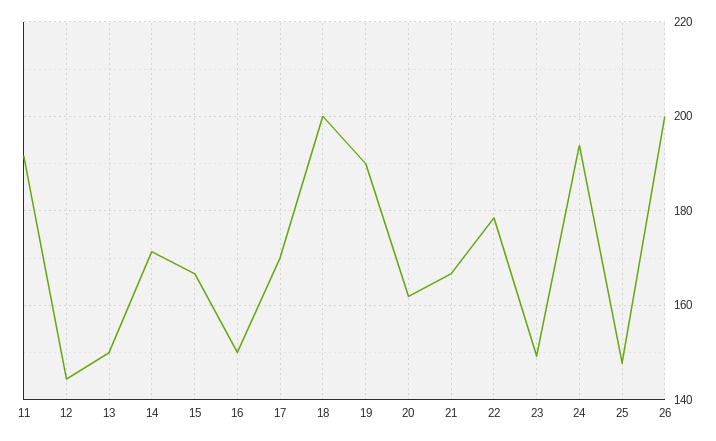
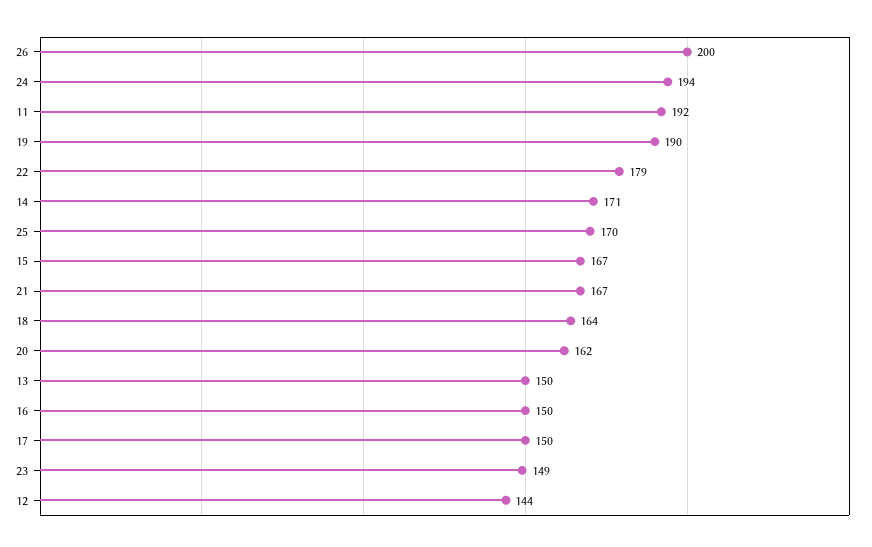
17: 170 -> 150
18: 200 -> 164
25: 148 -> 170

